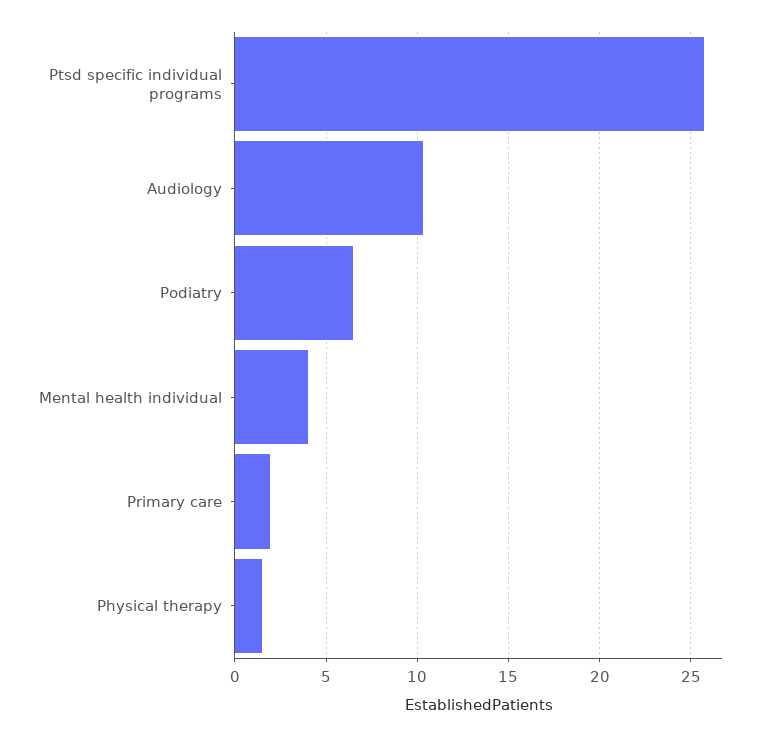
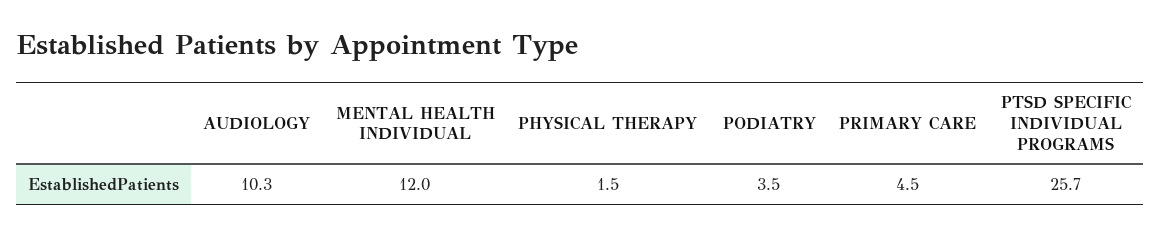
Podiatry: 6.5 -> 3.5
Mental health individual: 4 -> 12
Primary care: 2 -> 4.5

